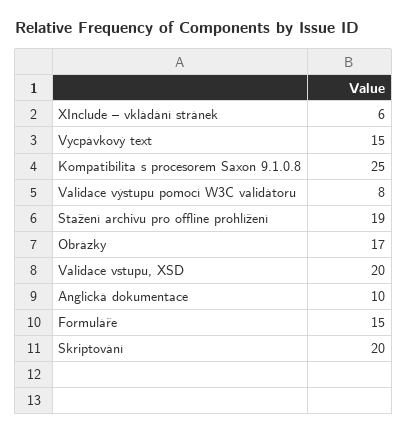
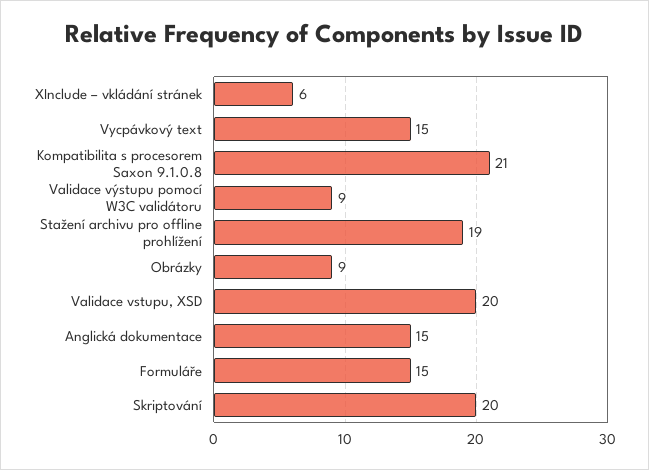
Kompatibilita s procesorem Saxon 9.1.0.8: 25 -> 21
Validace výstupu pomocí W3C validátoru: 8 -> 9
Obrázky: 17 -> 9
Anglická dokumentace: 10 -> 15

